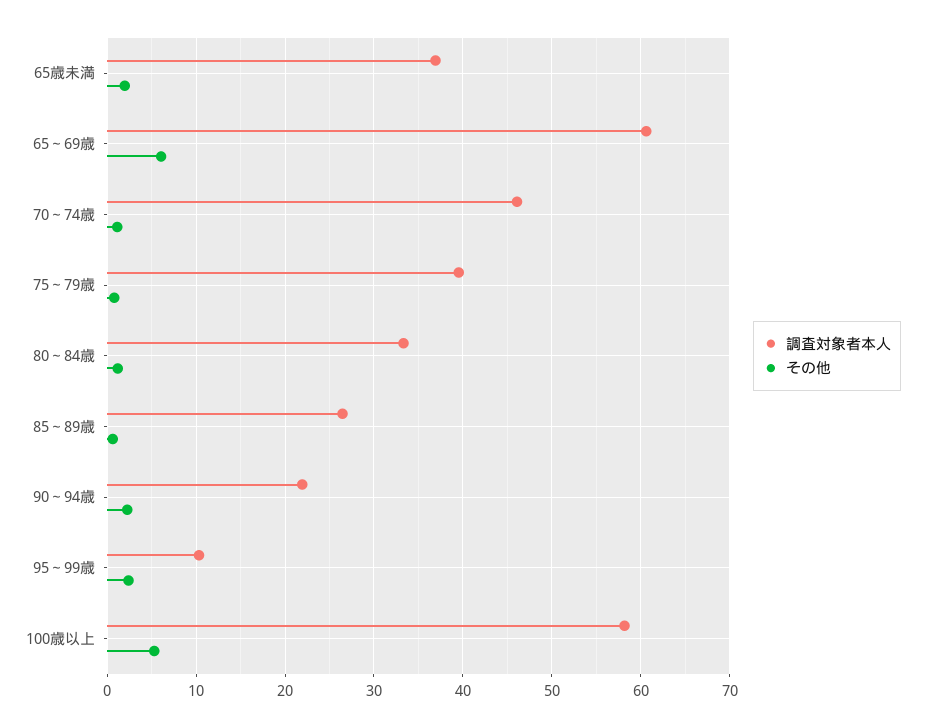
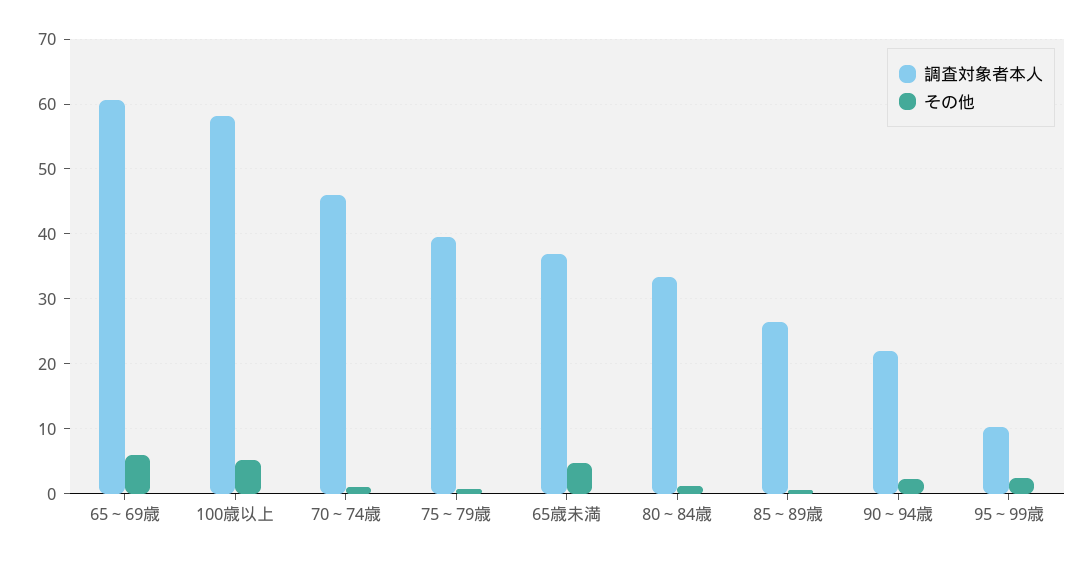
その他, 65歳未満: 2 -> 5

